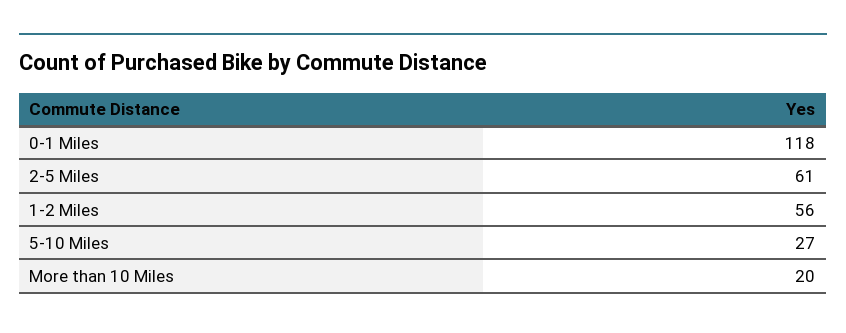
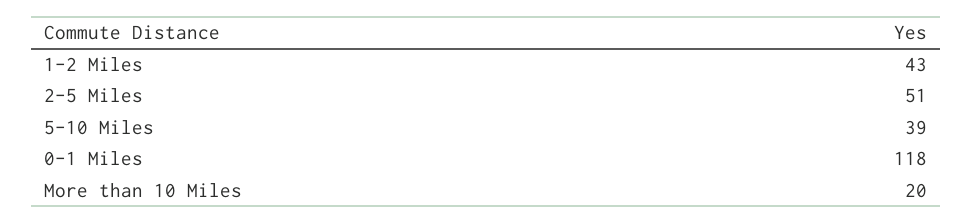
2-5 Miles: 61 -> 51
1-2 Miles: 56 -> 43
5-10 Miles: 27 -> 39

